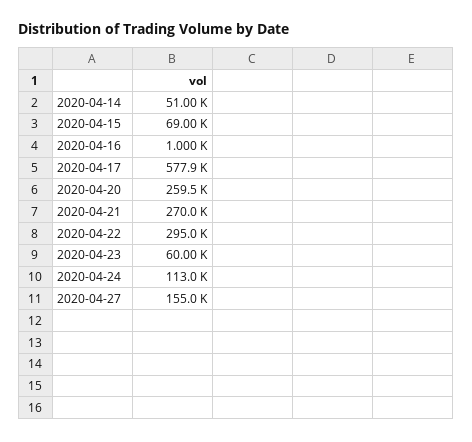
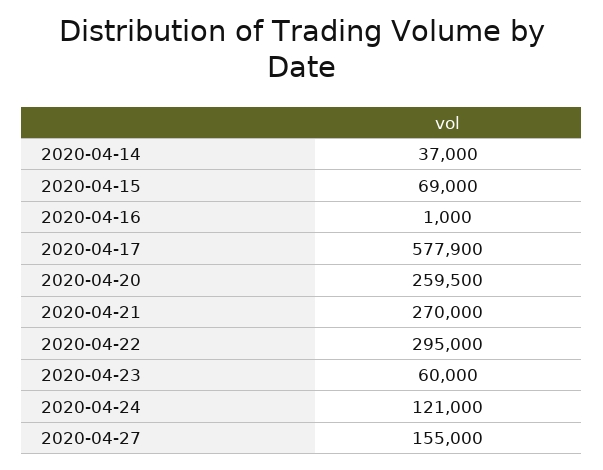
2020-04-14: 51000 -> 37000
2020-04-24: 113000 -> 121000

